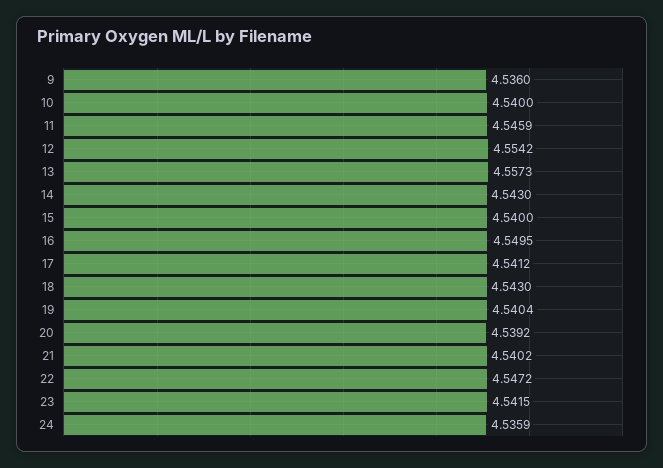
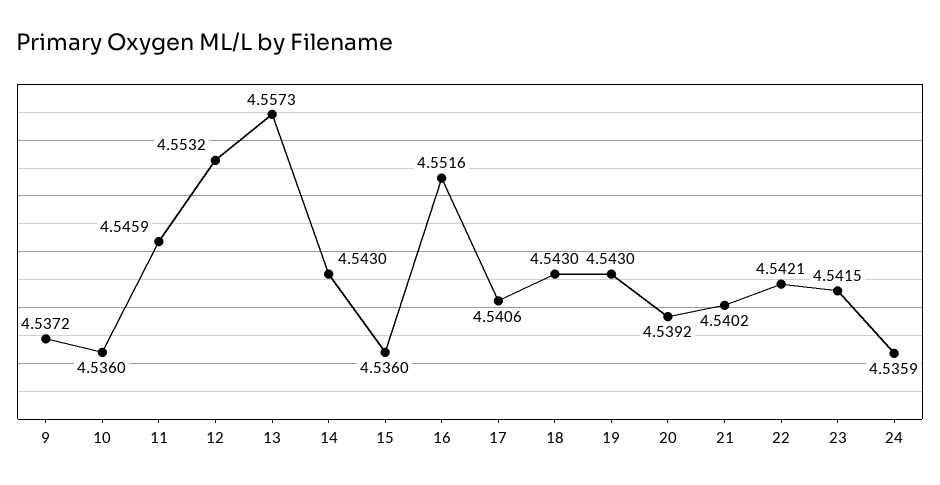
9: 4.536 -> 4.5372
10: 4.54 -> 4.536
12: 4.5542 -> 4.5532
15: 4.54 -> 4.536
16: 4.5495 -> 4.5516
17: 4.5412 -> 4.5406
19: 4.5404 -> 4.543
22: 4.5472 -> 4.5421

